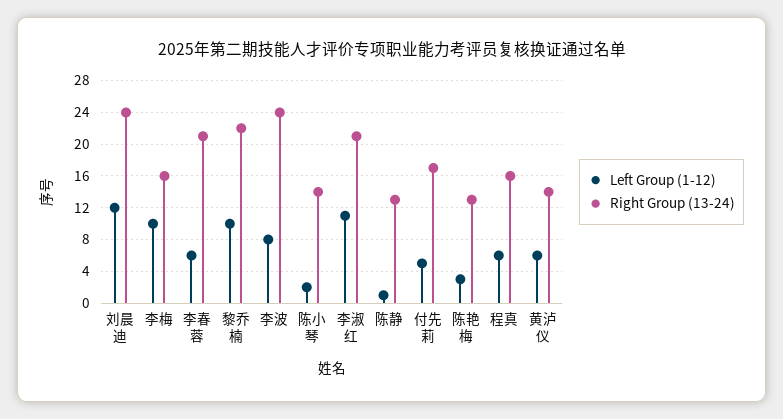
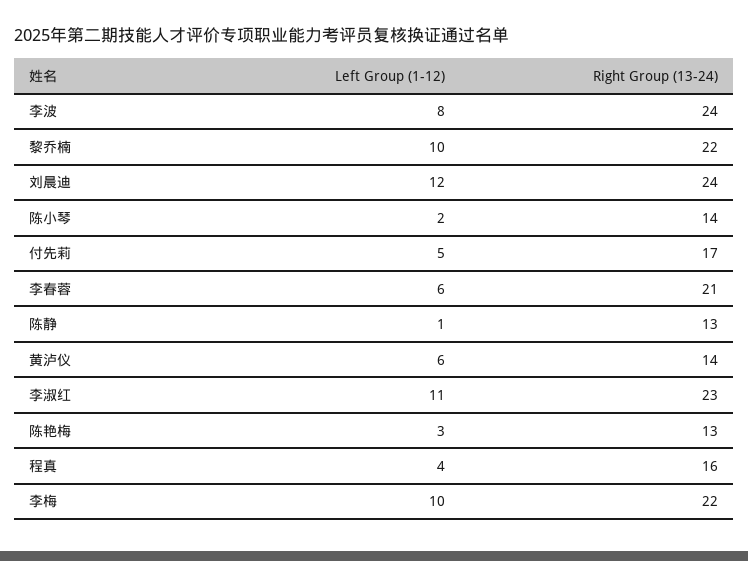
Right Group (13-24), 李梅: 16 -> 22
Right Group (13-24), 李淑红: 21 -> 23
Left Group (1-12), 程真: 6 -> 4

